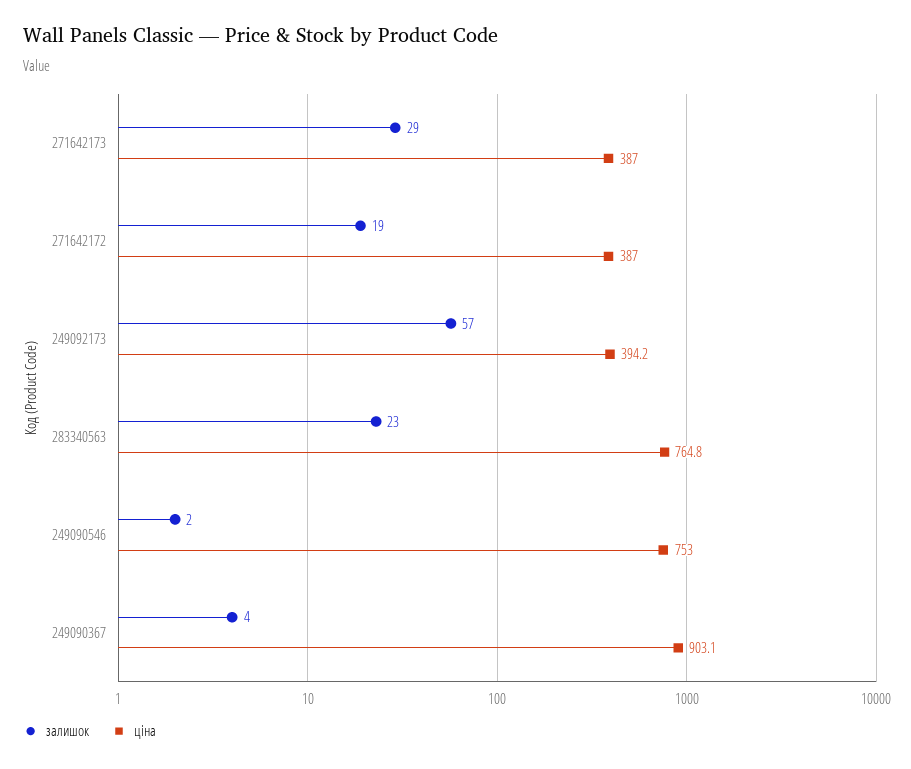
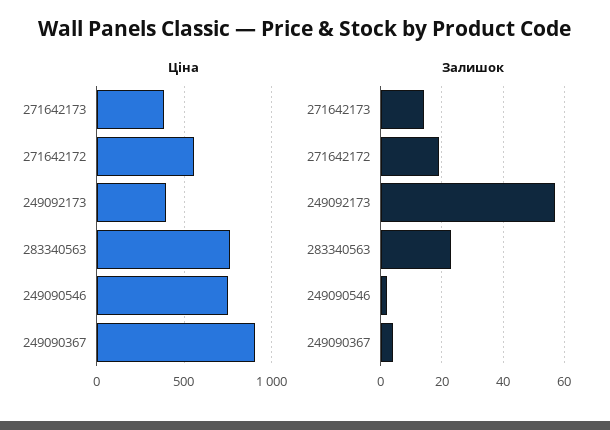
залишок, 271642173: 29 -> 15
ціна, 271642172: 387 -> 550

